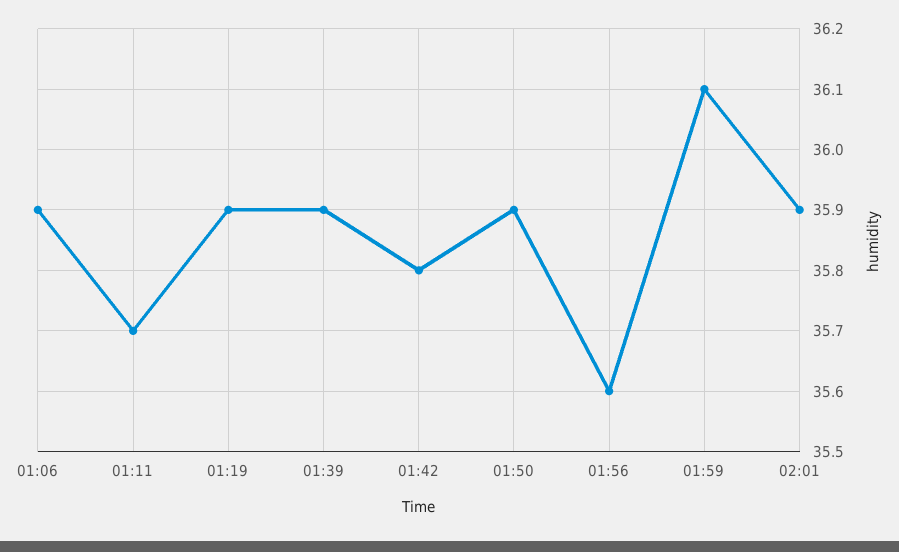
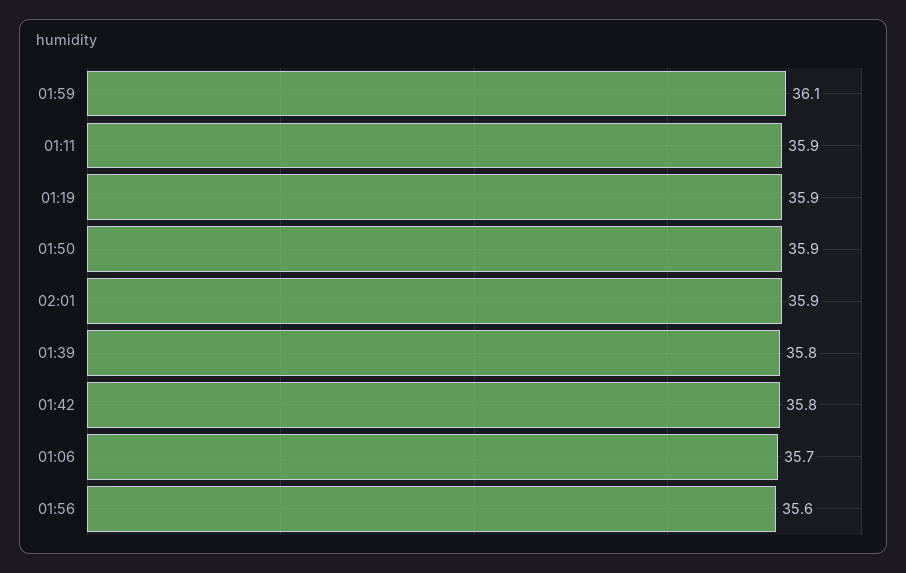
01:06: 35.9 -> 35.7
01:11: 35.7 -> 35.9
01:39: 35.9 -> 35.8

